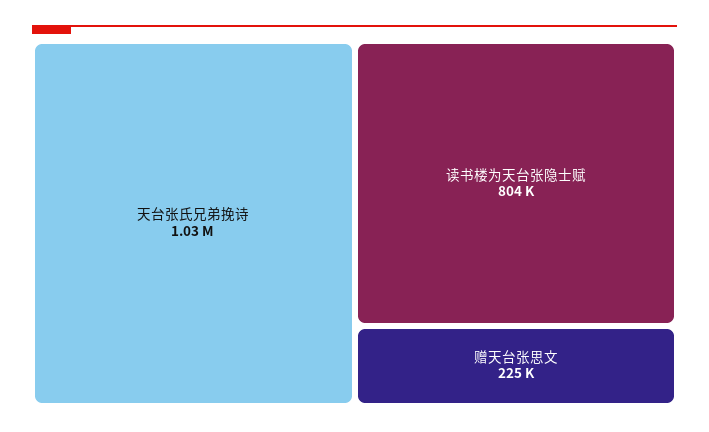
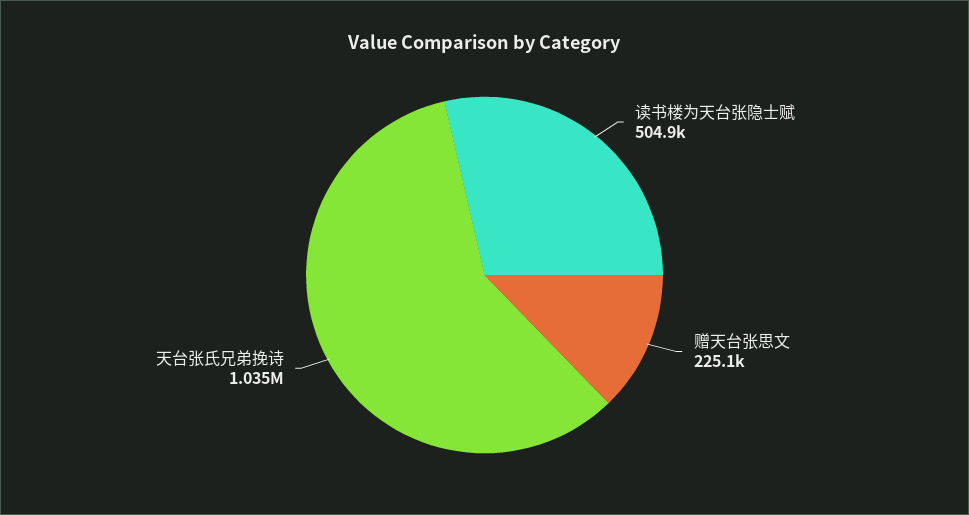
读书楼为天台张隐士赋: 804000 -> 504900

